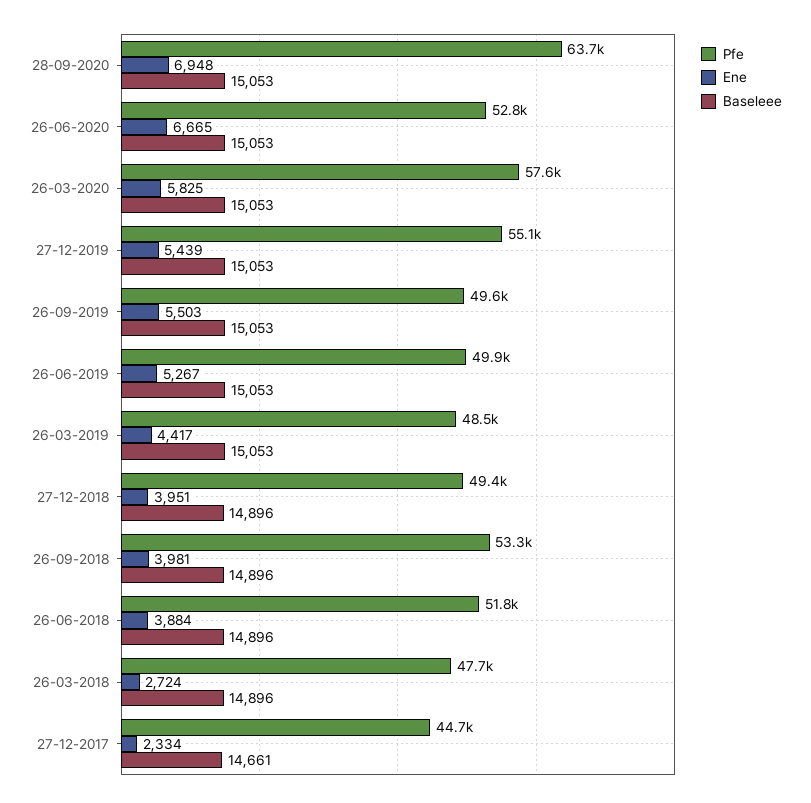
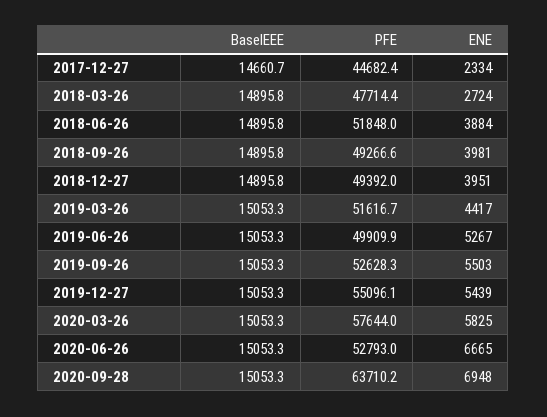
Pfe, 26-09-2019: 49600 -> 52628.3
Pfe, 26-03-2019: 48500 -> 51616.7
Pfe, 26-09-2018: 53300 -> 49266.6

